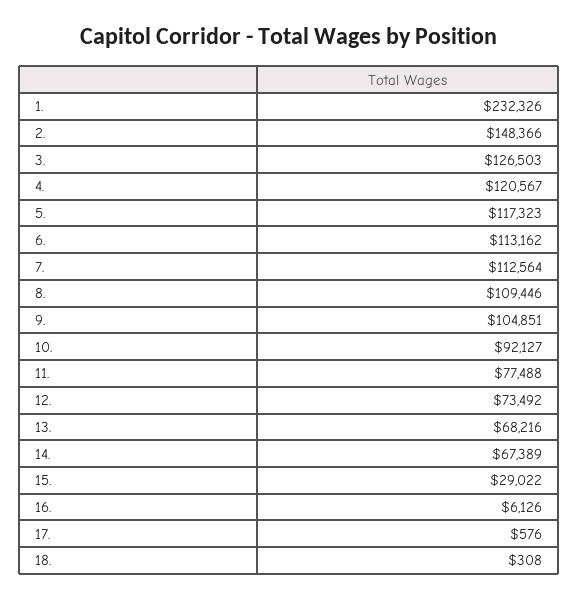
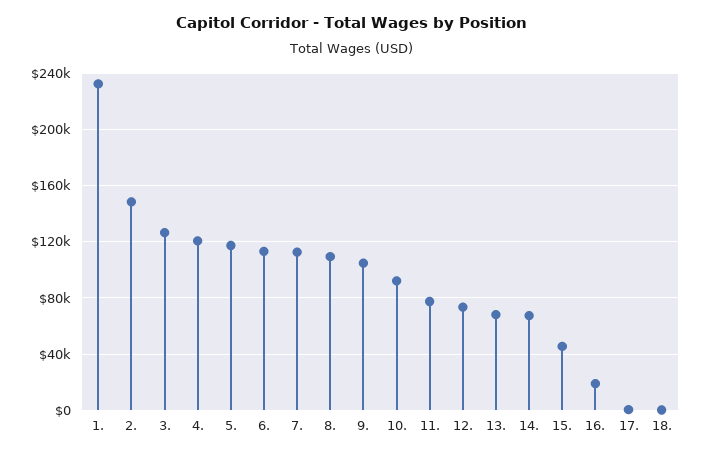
15.: 29022 -> 45000
16.: 6126 -> 20000

